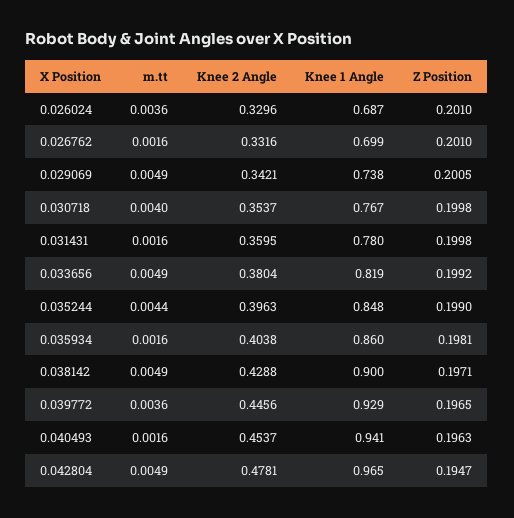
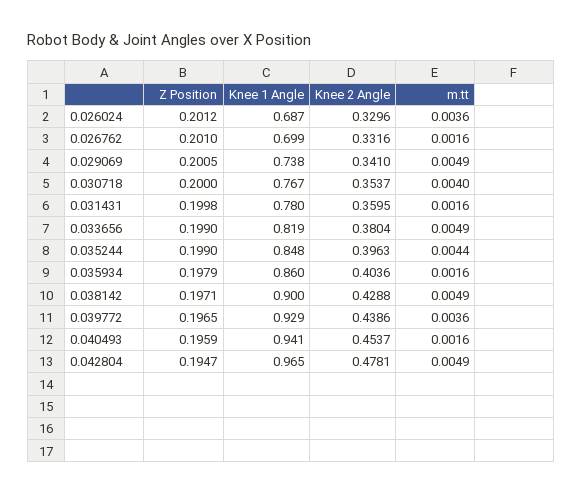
Z Position, 0.026024: 0.201 -> 0.2012
Knee 2 Angle, 0.029069: 0.3421 -> 0.341
Z Position, 0.030718: 0.1998 -> 0.2
Z Position, 0.033656: 0.1992 -> 0.199
Knee 2 Angle, 0.035934: 0.4038 -> 0.4036
Z Position, 0.035934: 0.1981 -> 0.1979
Knee 2 Angle, 0.039772: 0.4456 -> 0.4386
Z Position, 0.040493: 0.1963 -> 0.1959

